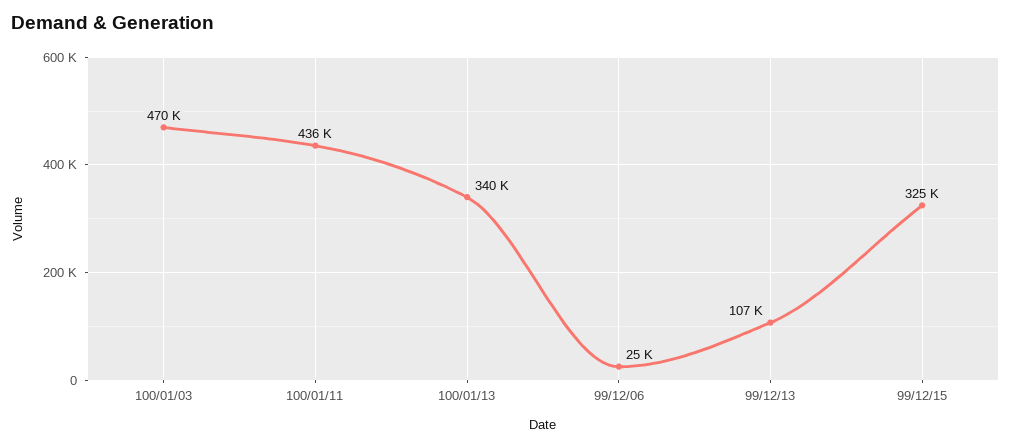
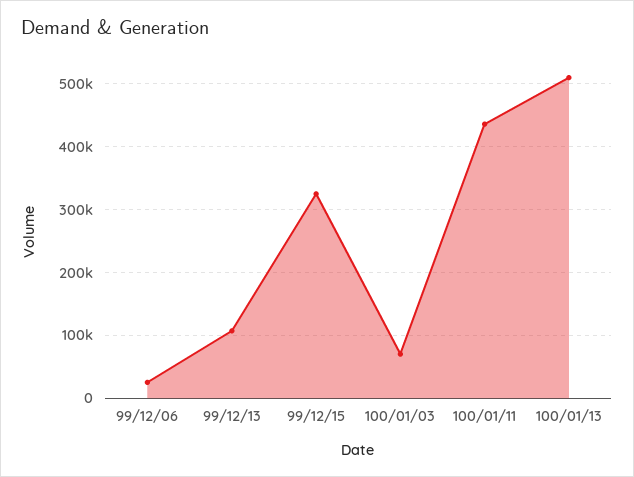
100/01/03: 470000 -> 70000
100/01/13: 340000 -> 510000

